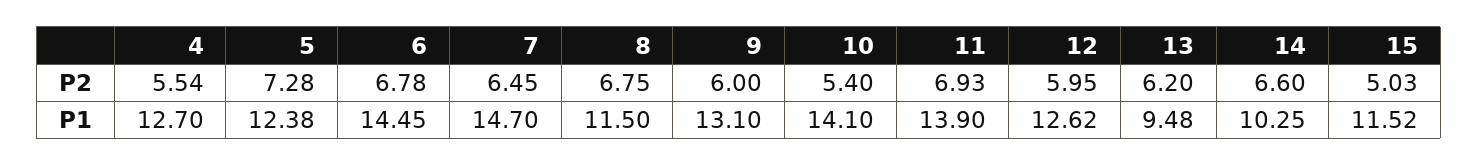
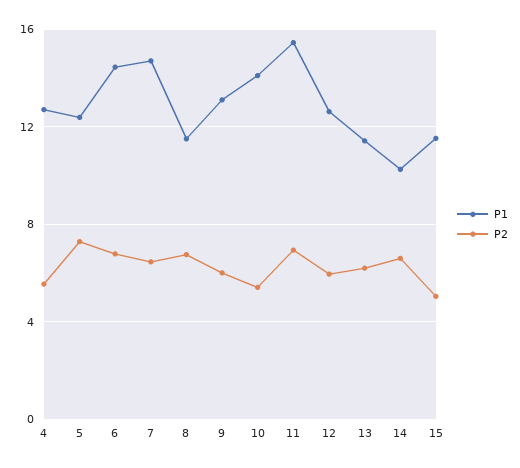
P1, 11: 13.9 -> 15.5
P1, 13: 9.48 -> 11.5

